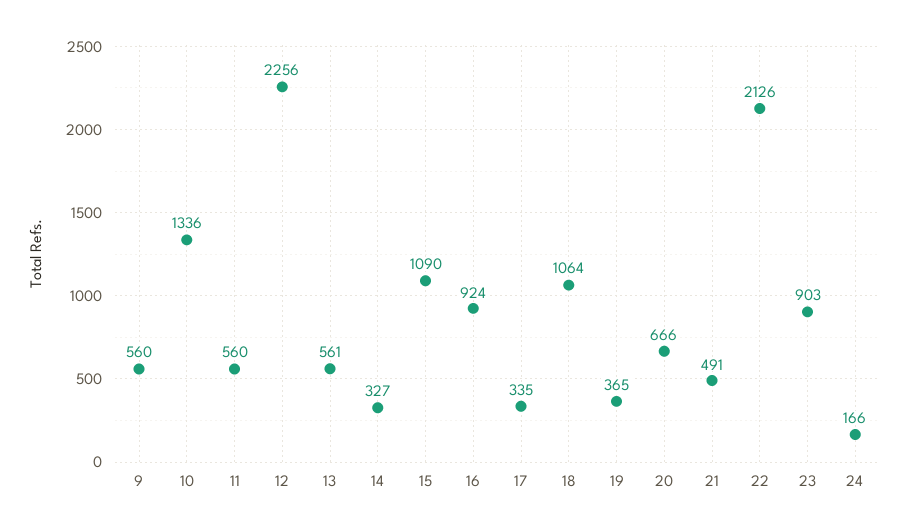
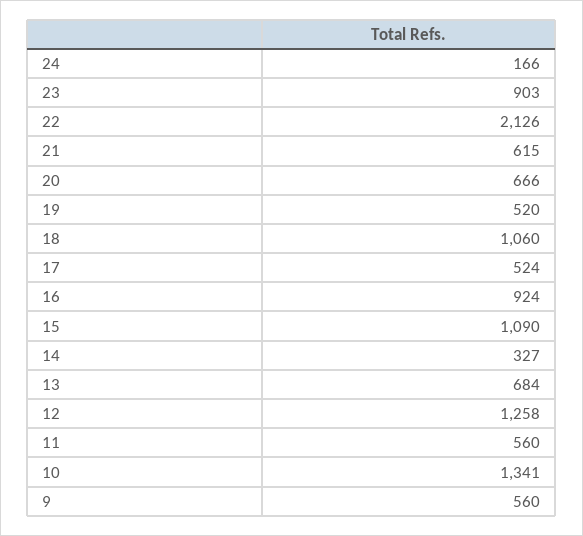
10: 1336 -> 1341
12: 2256 -> 1258
13: 561 -> 684
17: 335 -> 524
18: 1064 -> 1060
19: 365 -> 520
21: 491 -> 615

